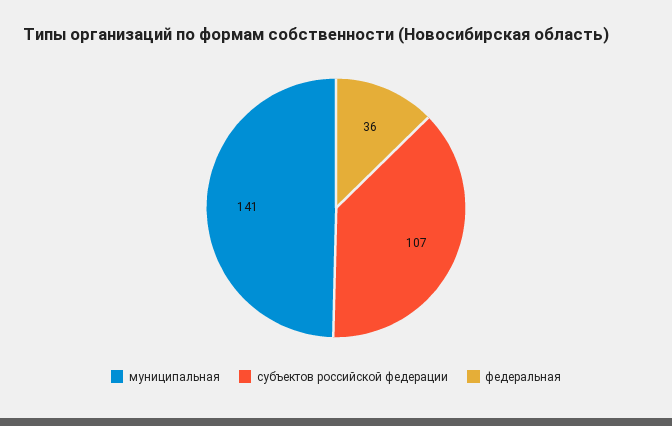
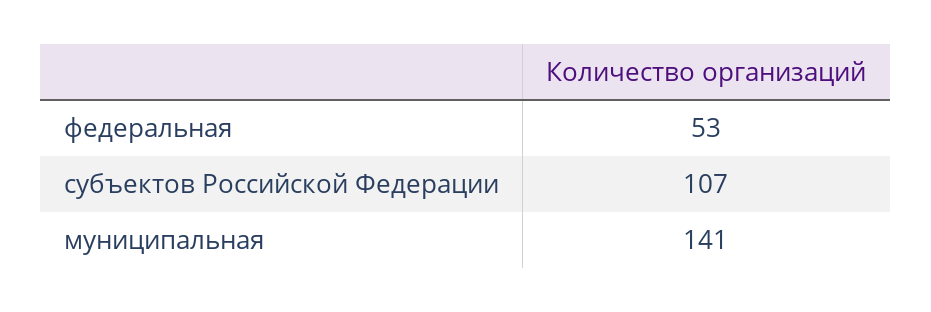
федеральная: 36 -> 53

